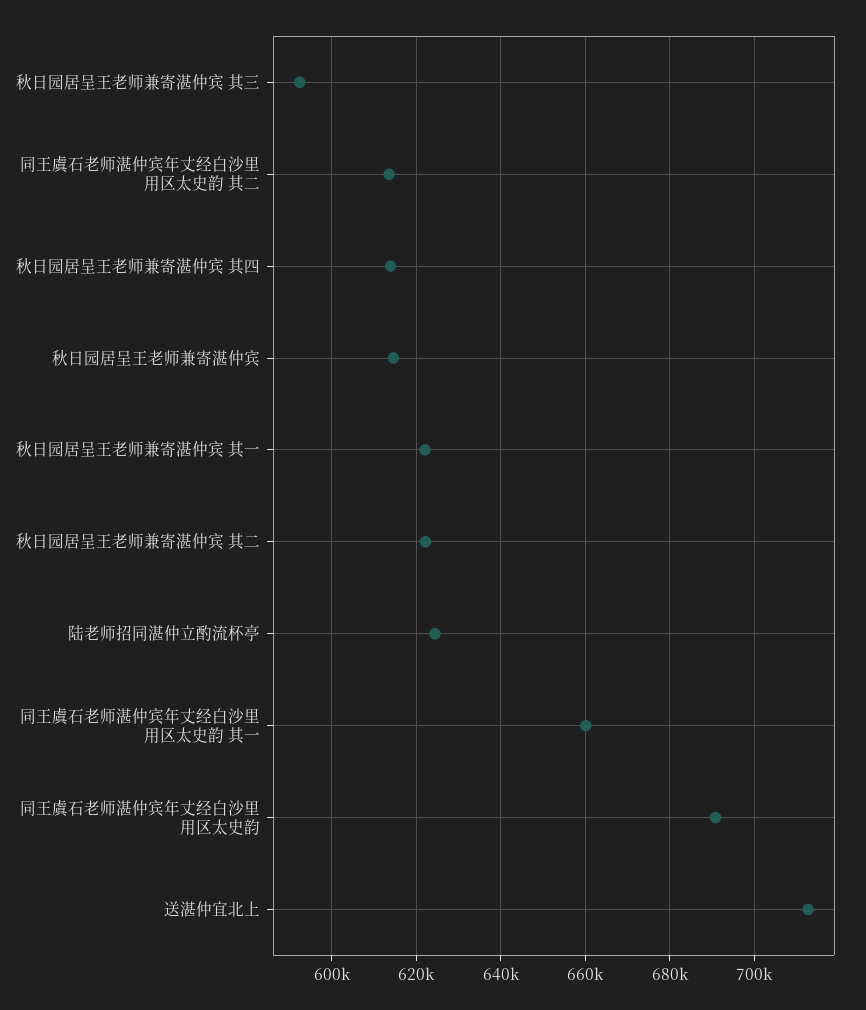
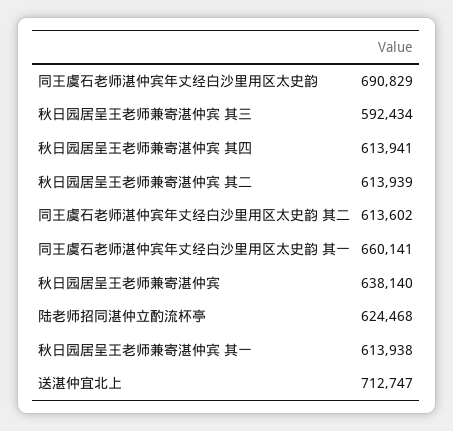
秋日园居呈王老师兼寄湛仲宾: 614000 -> 638140
秋日园居呈王老师兼寄湛仲宾 其一: 622000 -> 613938
秋日园居呈王老师兼寄湛仲宾 其二: 622000 -> 613939

